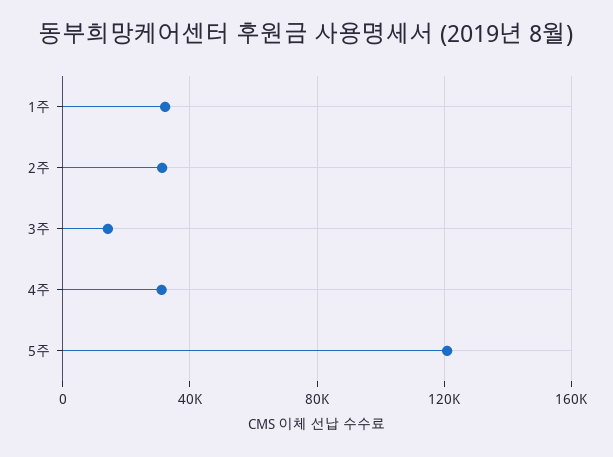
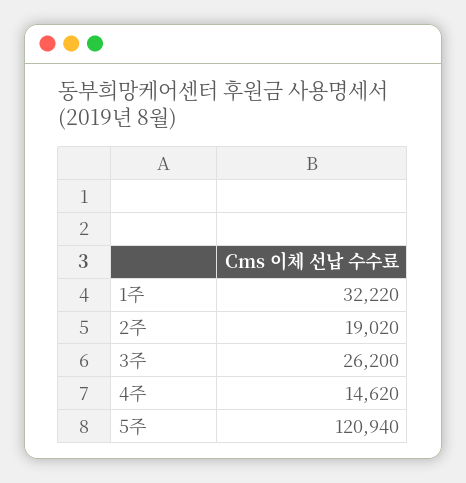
2주: 30000 -> 19020
3주: 15000 -> 26200
4주: 30000 -> 14620

